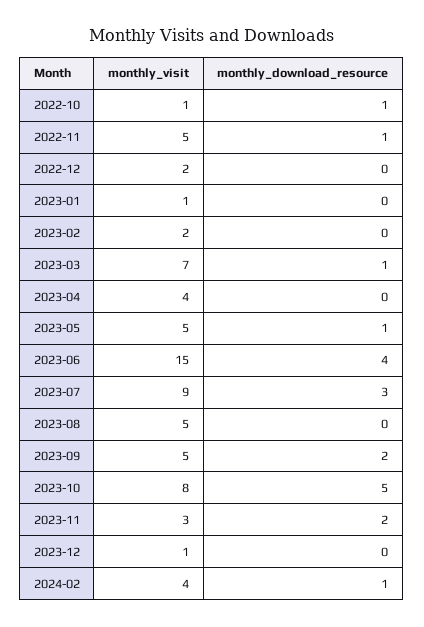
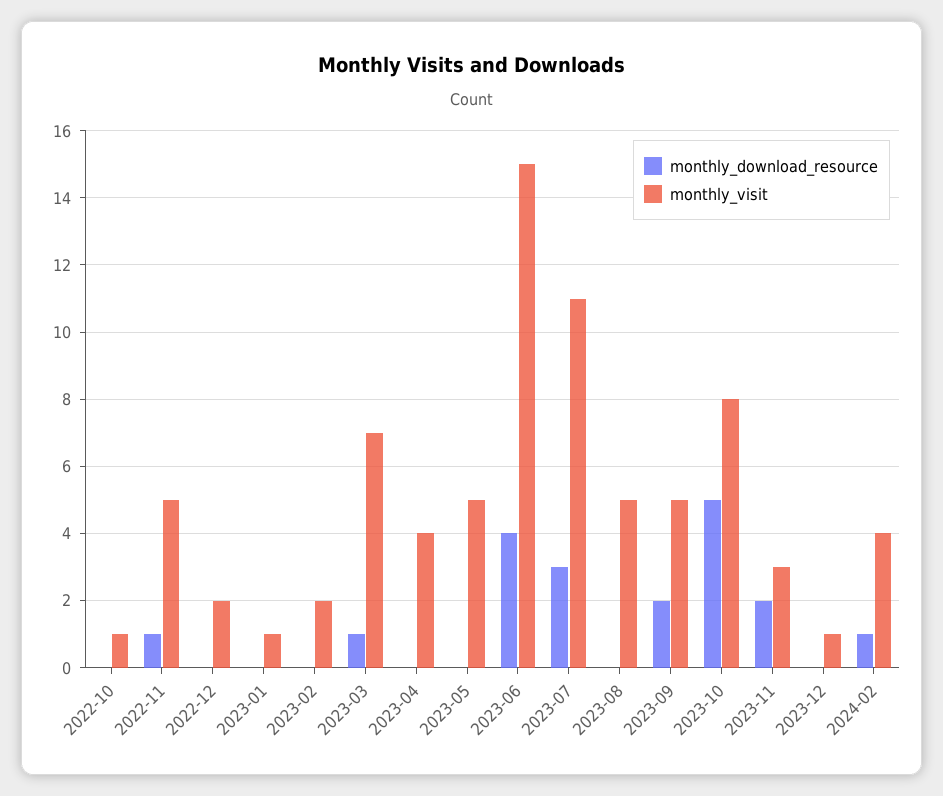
monthly_download_resource, 2022-10: 1 -> 0
monthly_download_resource, 2023-05: 1 -> 0
monthly_visit, 2023-07: 9 -> 11

